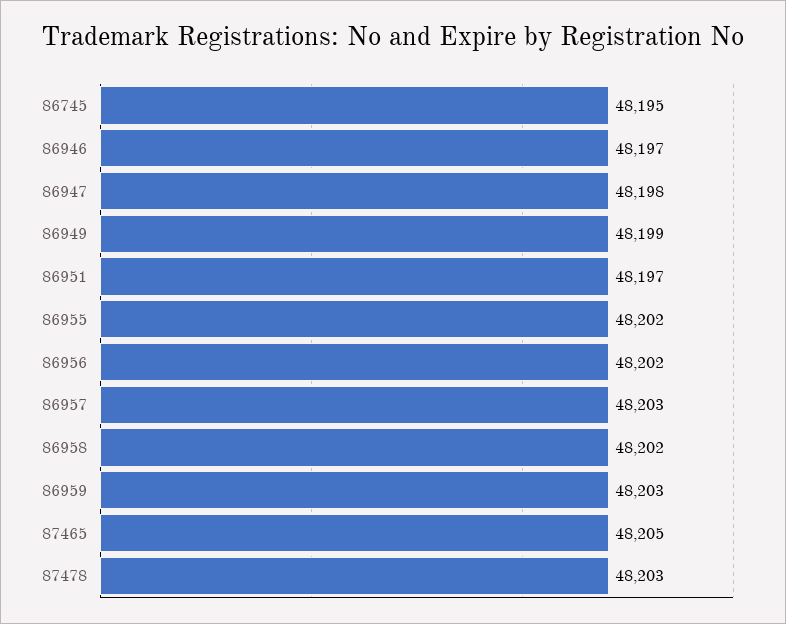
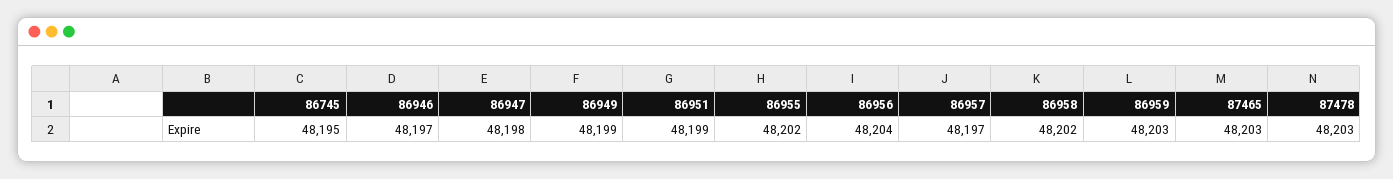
86951: 48197 -> 48199
86956: 48202 -> 48204
86957: 48203 -> 48197
87465: 48205 -> 48203

